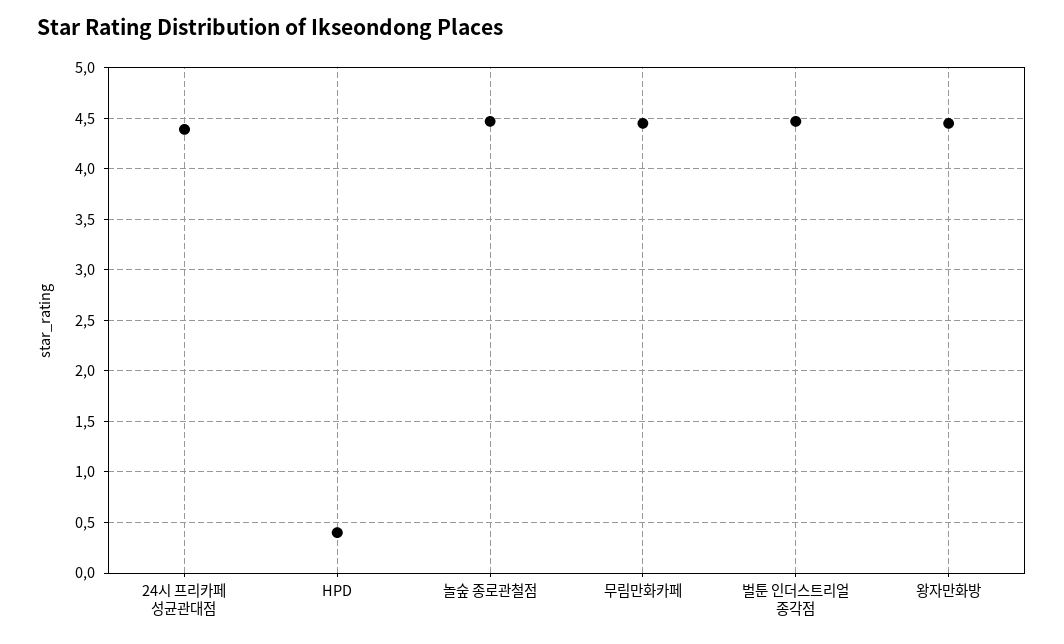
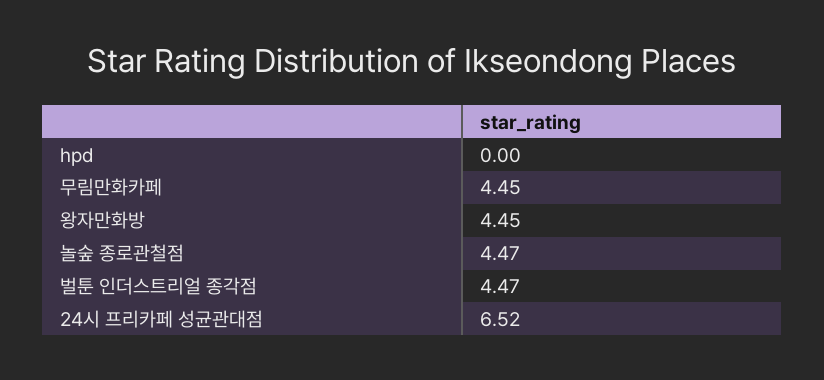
24시 프리카페 성균관대점: 4.4 -> 6.52
HPD: 0.4 -> 0

